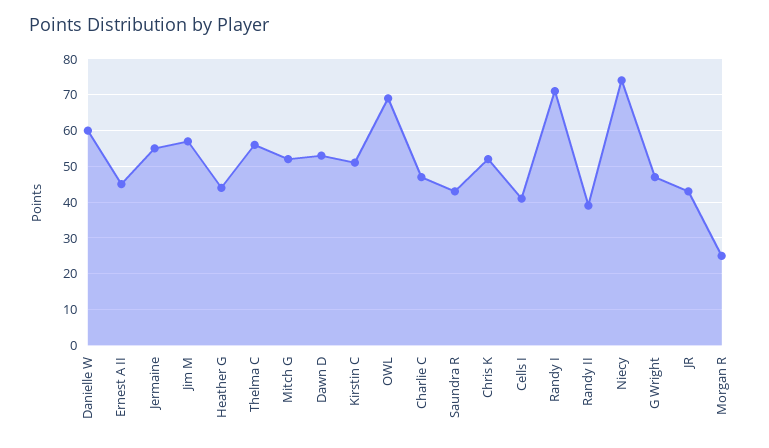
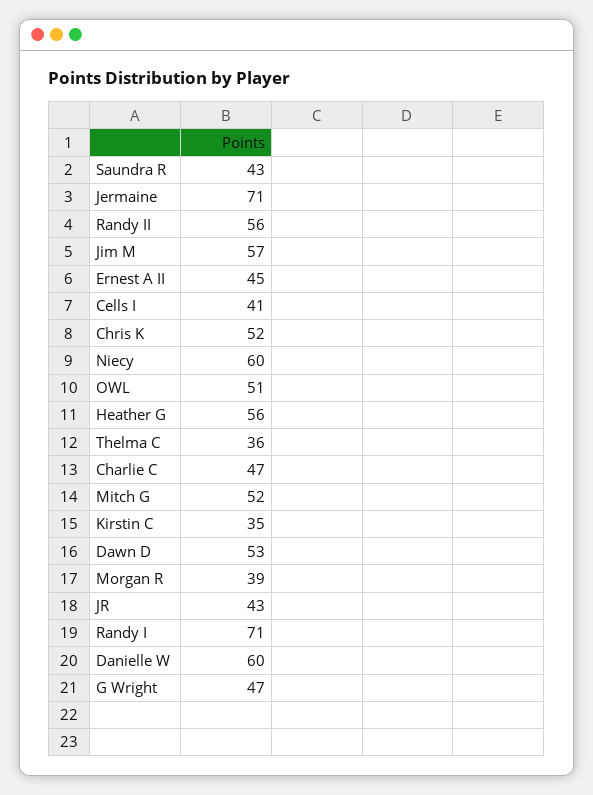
Jermaine: 55 -> 71
Heather G: 45 -> 56
Thelma C: 55 -> 36
Kirstin C: 50 -> 35
OWL: 70 -> 51
Randy II: 40 -> 56
Niecy: 75 -> 60
Morgan R: 25 -> 39

